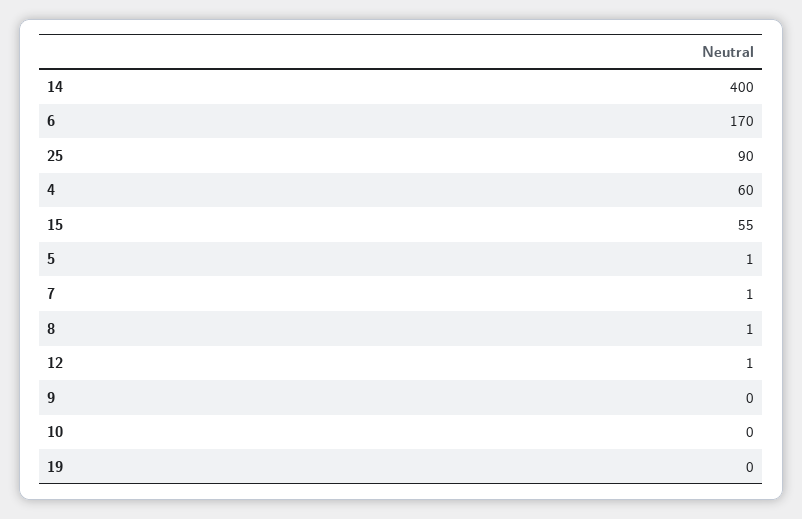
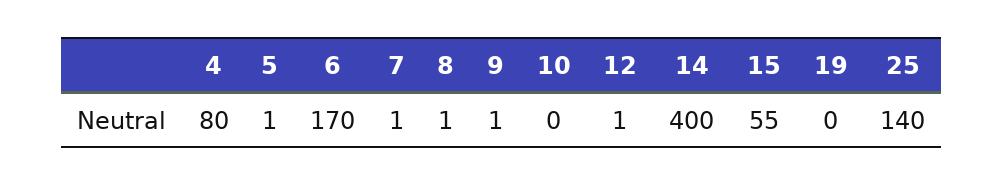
25: 90 -> 140
4: 60 -> 80
9: 0 -> 1

